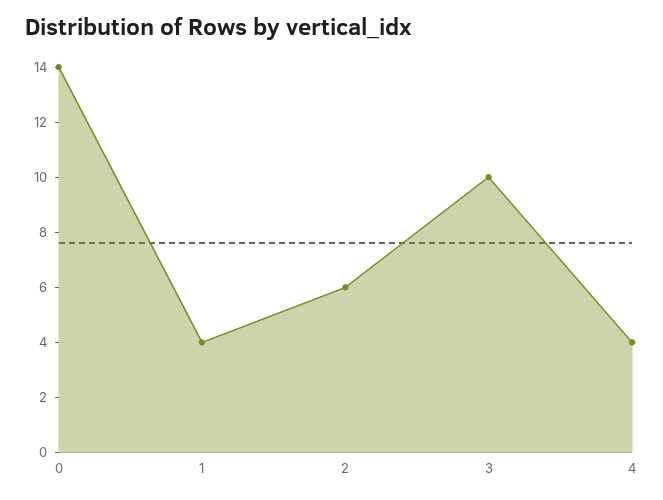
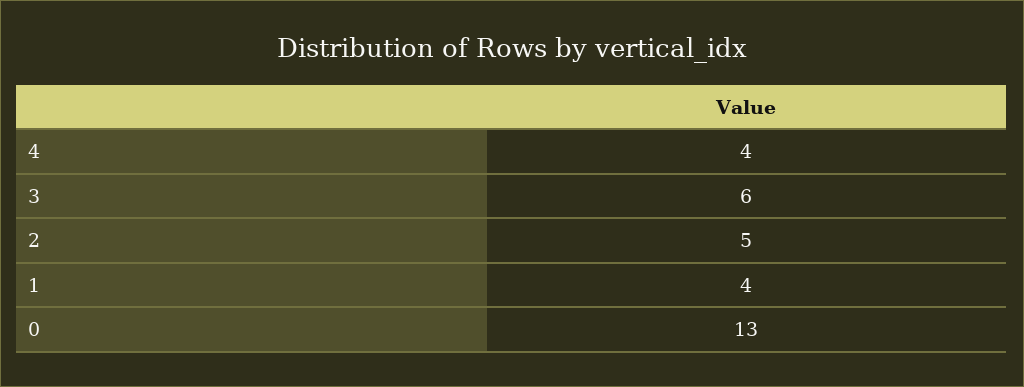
0: 14 -> 13
2: 6 -> 5
3: 10 -> 6

